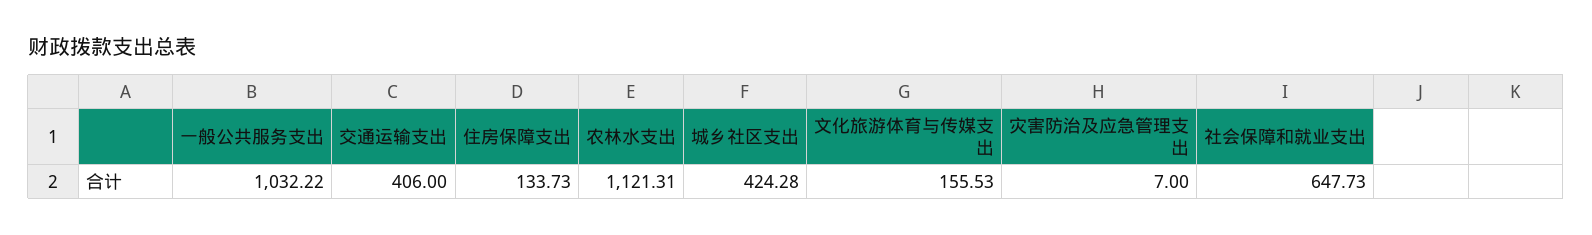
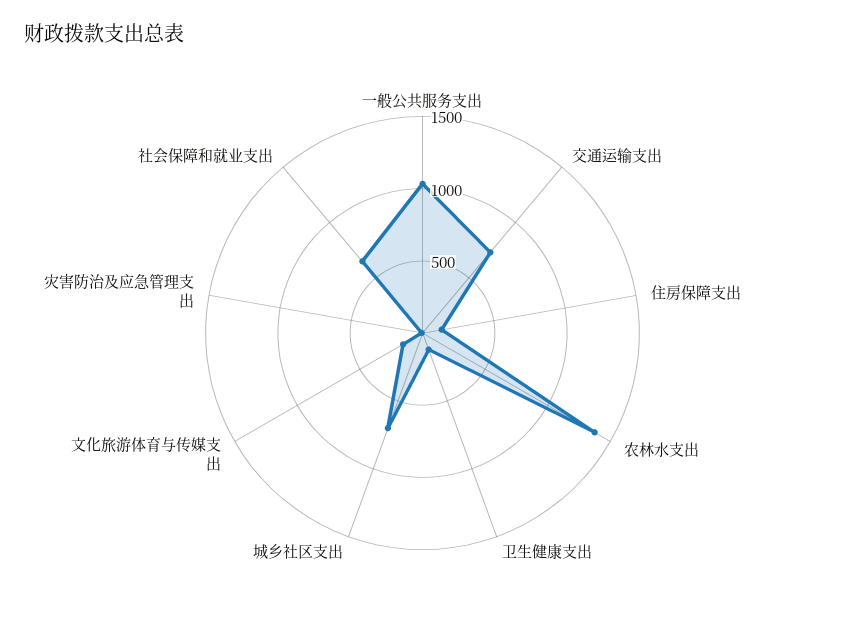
交通运输支出: 406 -> 700
农林水支出: 1121.31 -> 1400
城乡社区支出: 424.28 -> 700
卫生健康支出: none -> 100

